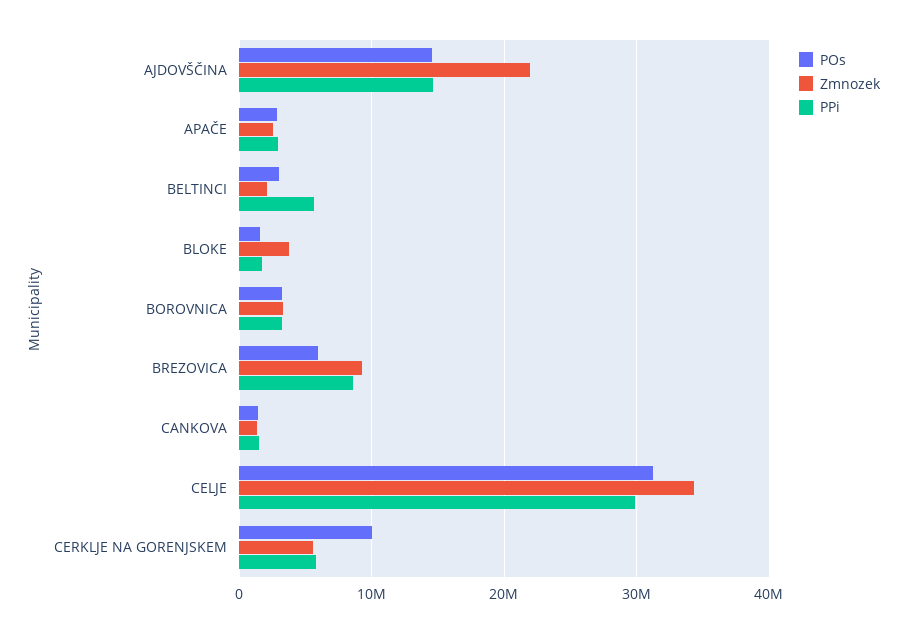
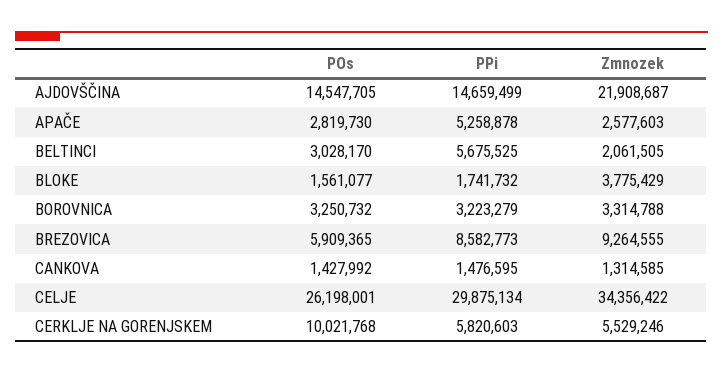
PPi, APAČE: 3000000 -> 5258878
POs, CELJE: 31000000 -> 26198001

